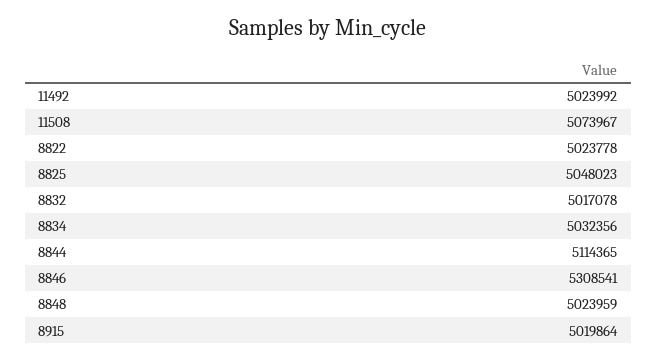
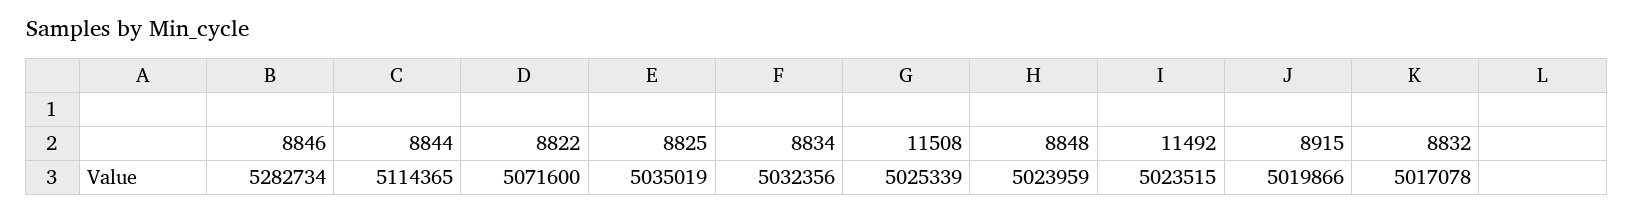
11492: 5023992 -> 5023515
11508: 5073967 -> 5025339
8822: 5023778 -> 5071600
8825: 5048023 -> 5035019
8846: 5308541 -> 5282734
8915: 5019864 -> 5019866

